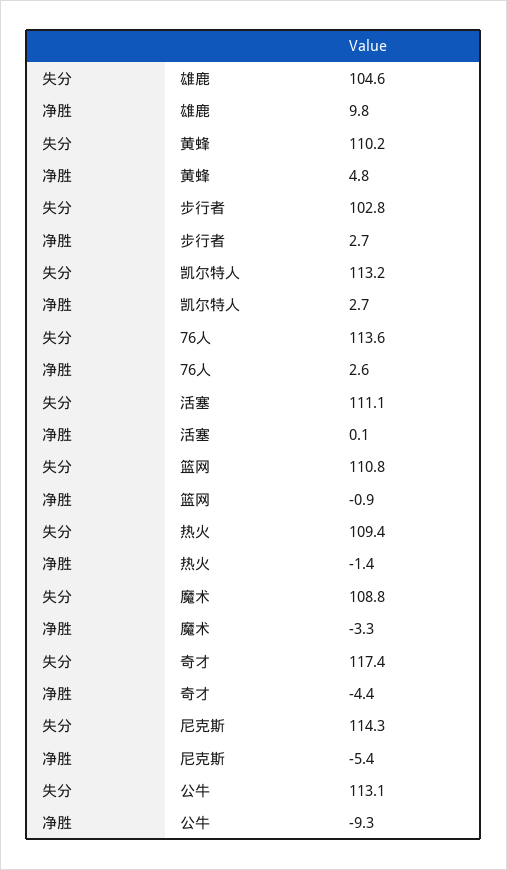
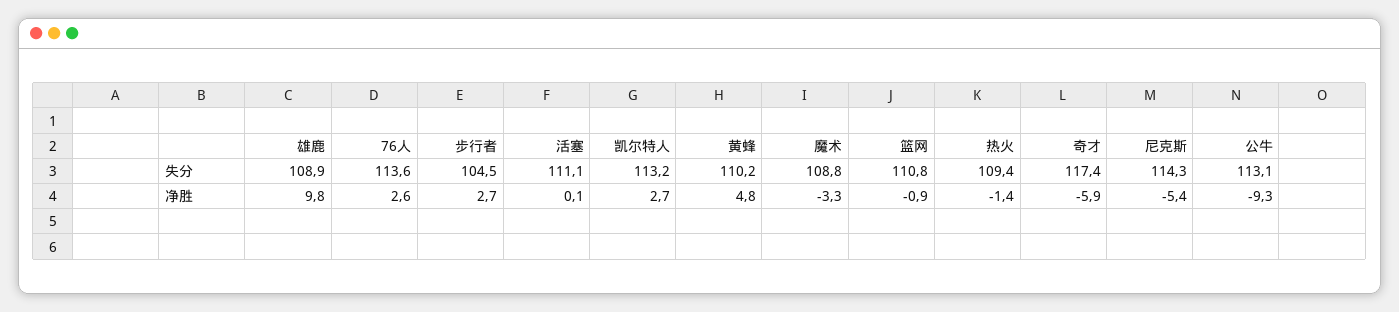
失分, 雄鹿: 104.6 -> 108.9
失分, 步行者: 102.8 -> 104.5
净胜, 奇才: -4.4 -> -5.9

